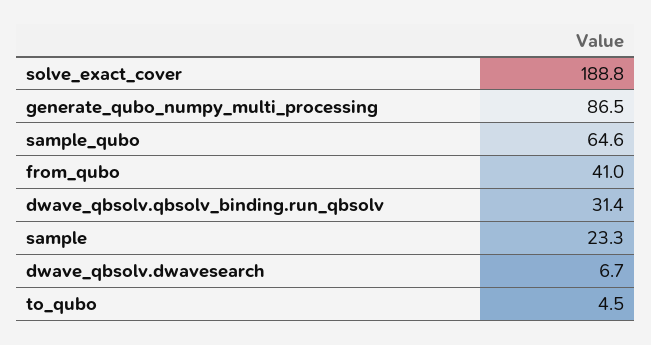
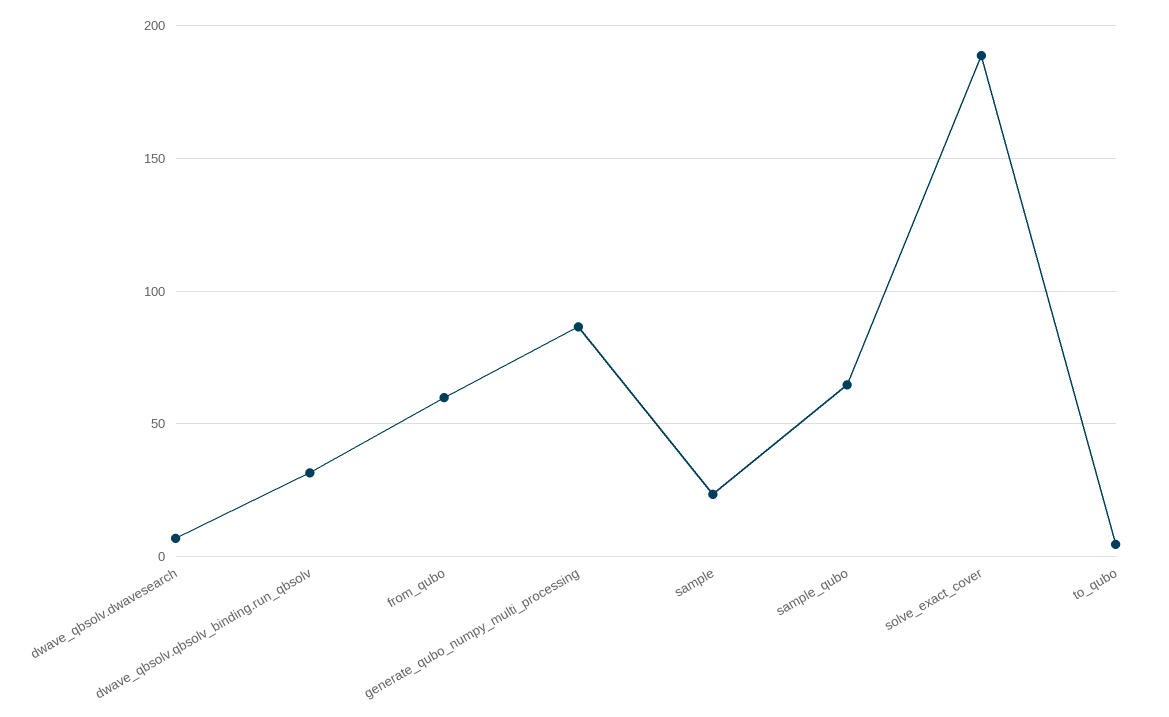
from_qubo: 41 -> 60

